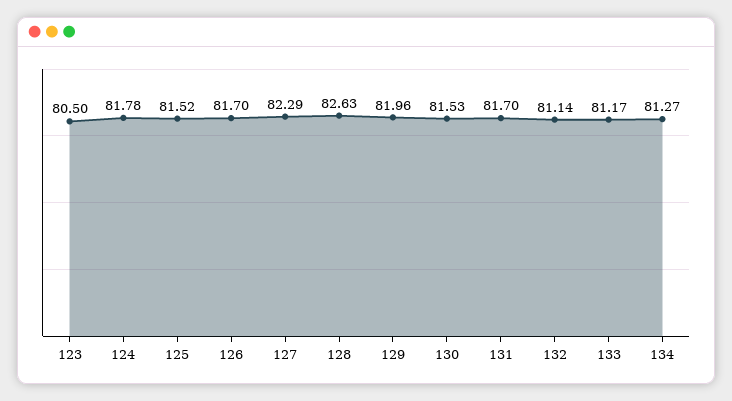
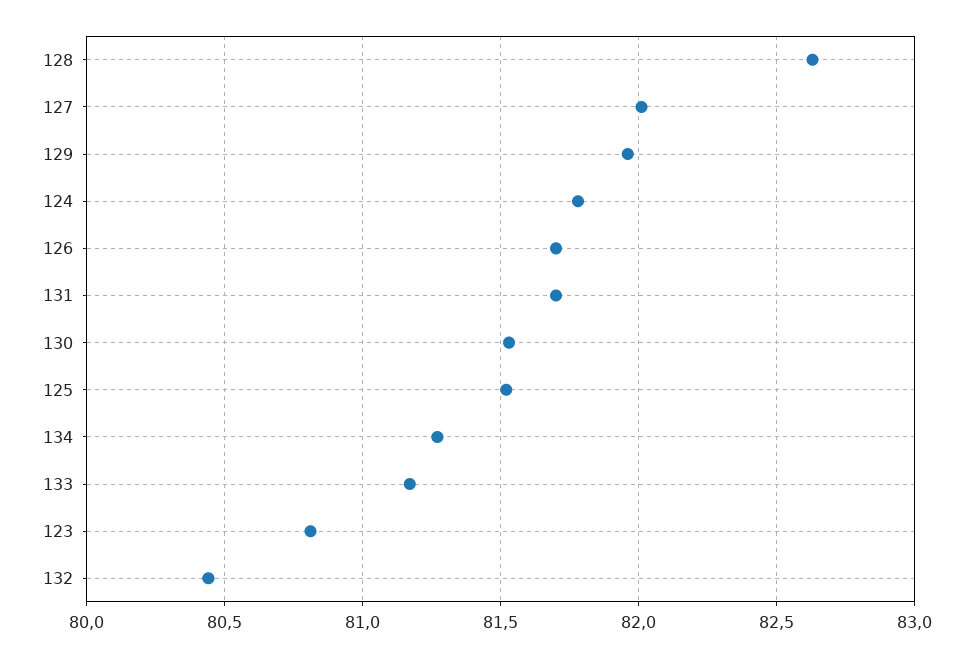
123: 80.5 -> 80.8
127: 82.29 -> 82
132: 81.14 -> 80.45

